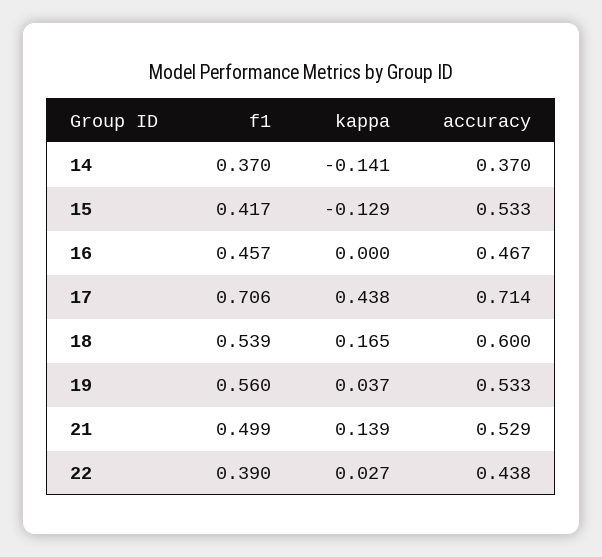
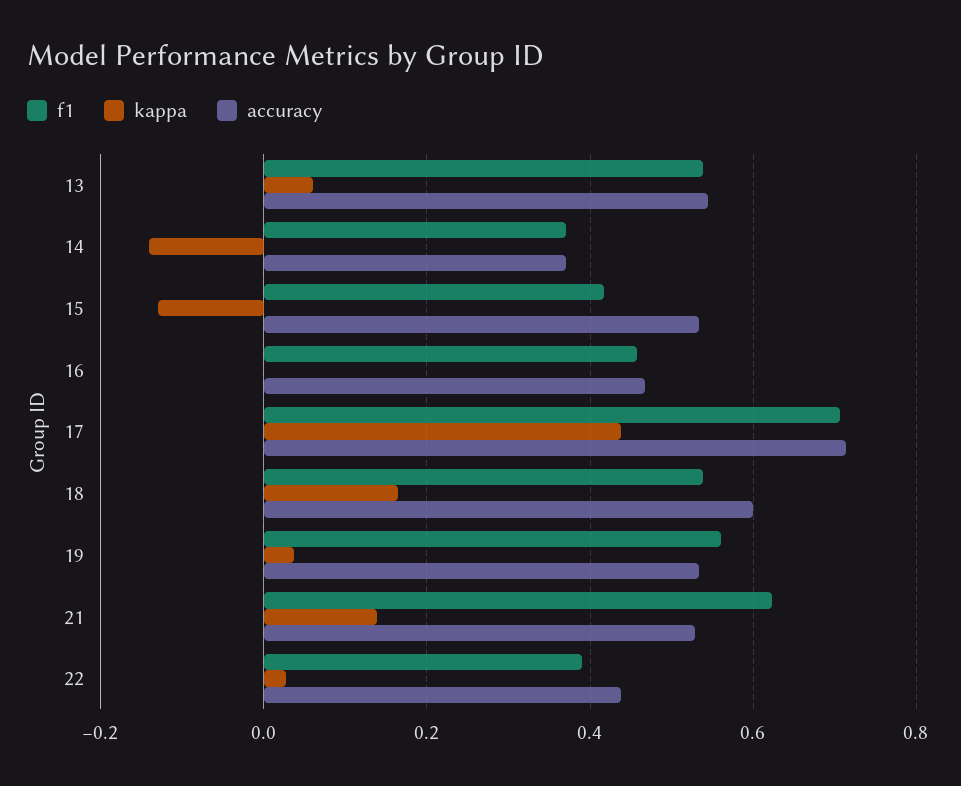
f1, 21: 0.499 -> 0.62
f1, 13: none -> 0.54
kappa, 13: none -> 0.06
accuracy, 13: none -> 0.54

